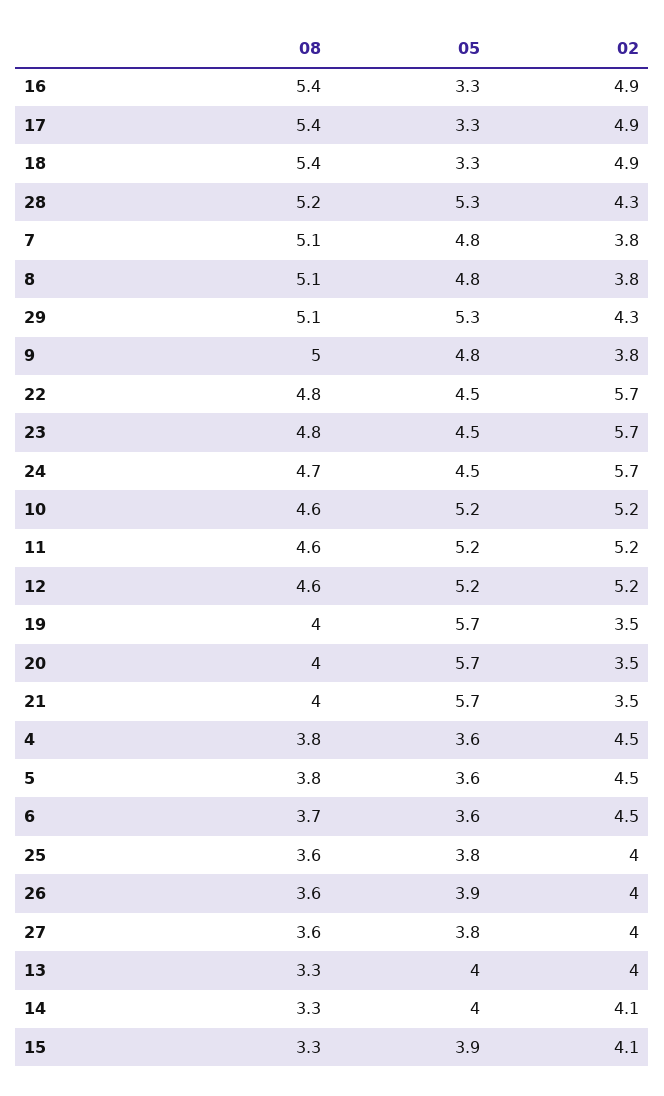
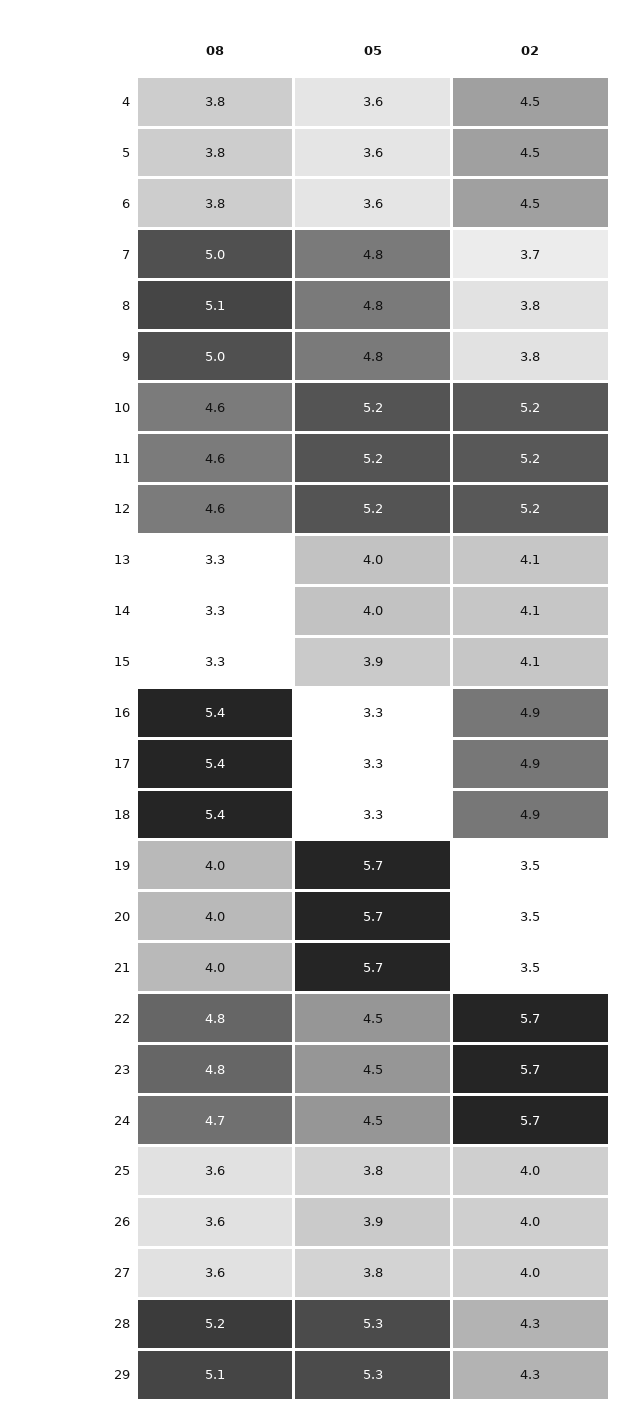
08, 7: 5.1 -> 5
02, 7: 3.8 -> 3.7
08, 6: 3.7 -> 3.8
02, 13: 4 -> 4.1

